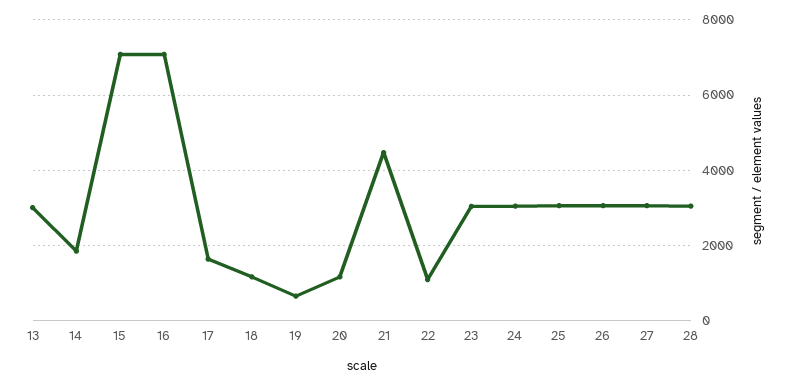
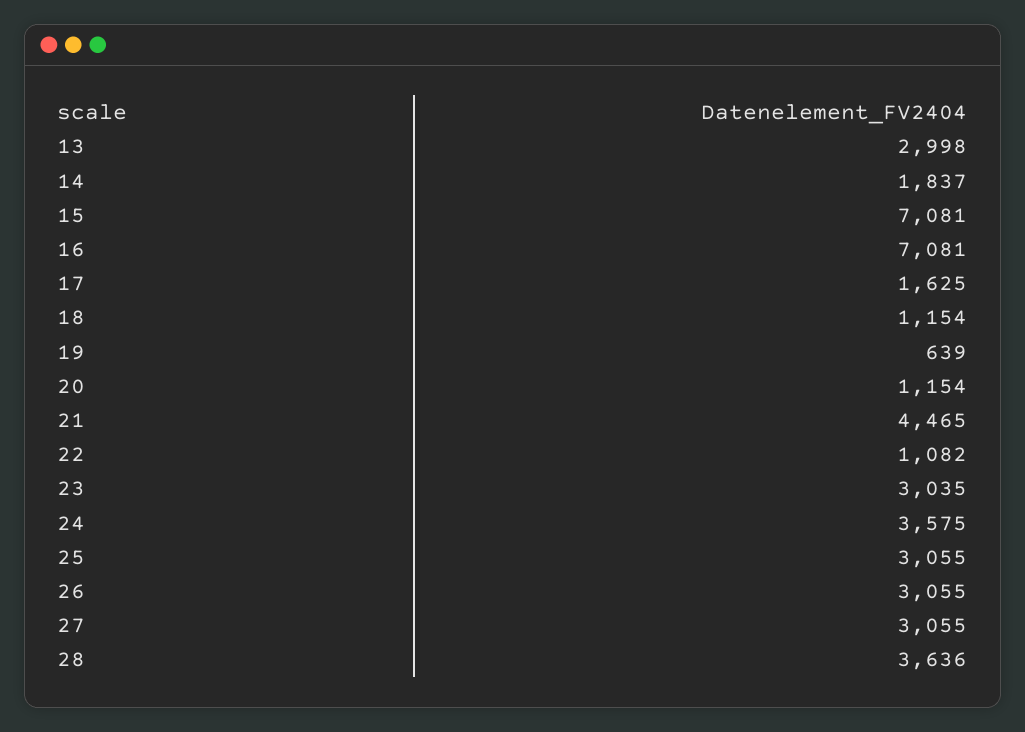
24: 3000 -> 3575
28: 3000 -> 3636

